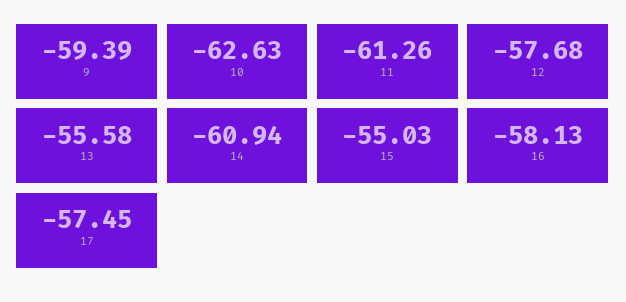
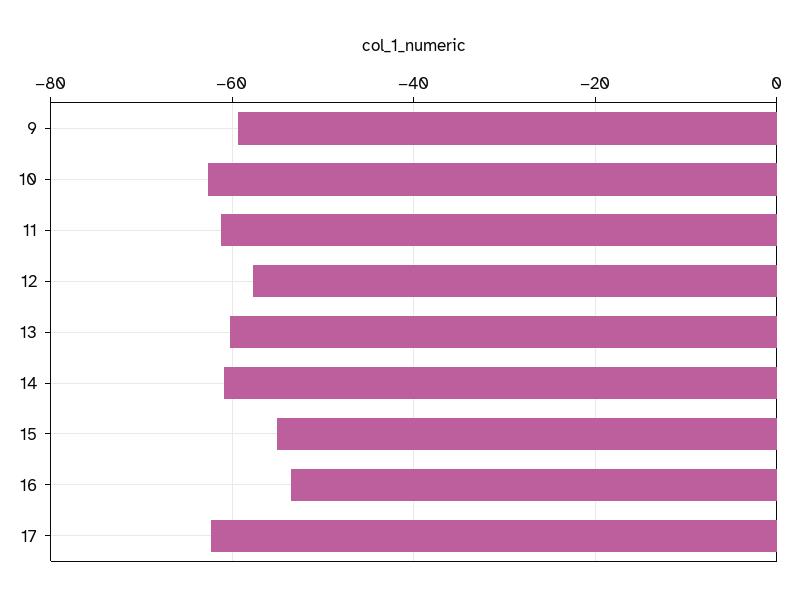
13: -55.58 -> -60
16: -58.13 -> -54
17: -57.45 -> -62

